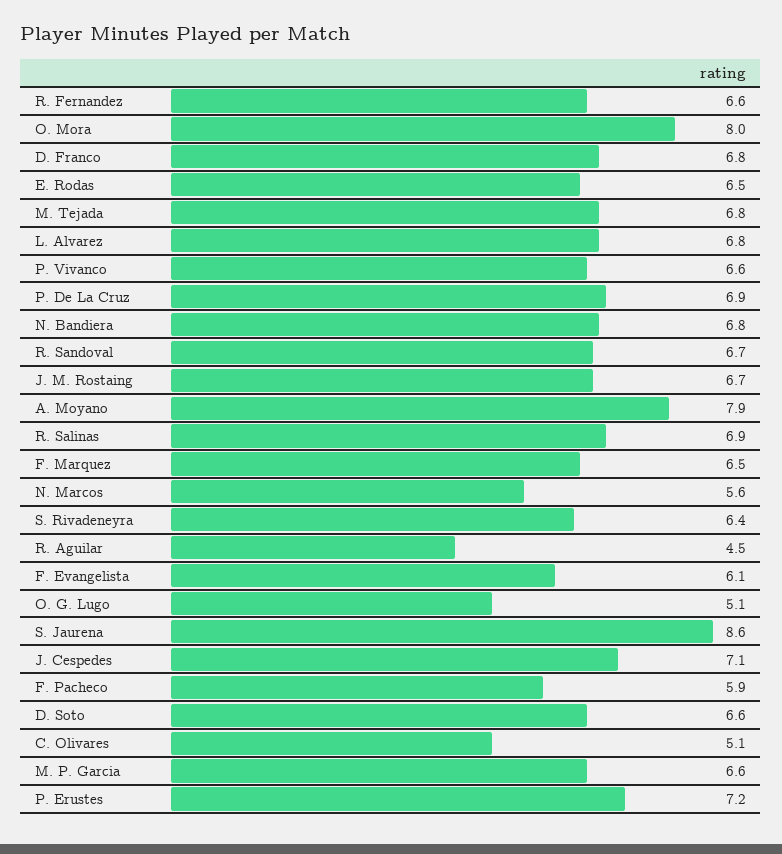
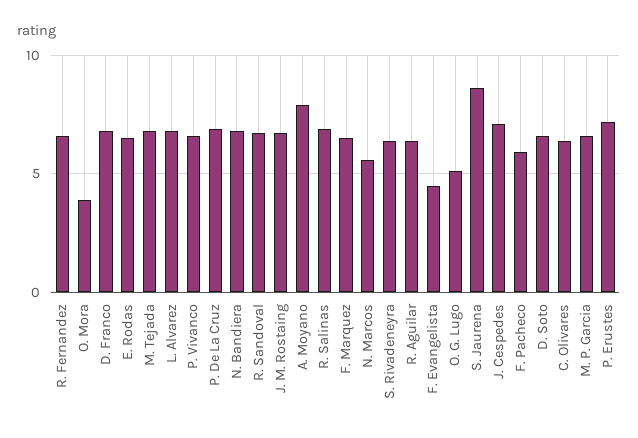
O. Mora: 8 -> 4
R. Aguilar: 4.5 -> 6.5
F. Evangelista: 6.1 -> 4.5
C. Olivares: 5.1 -> 6.5

